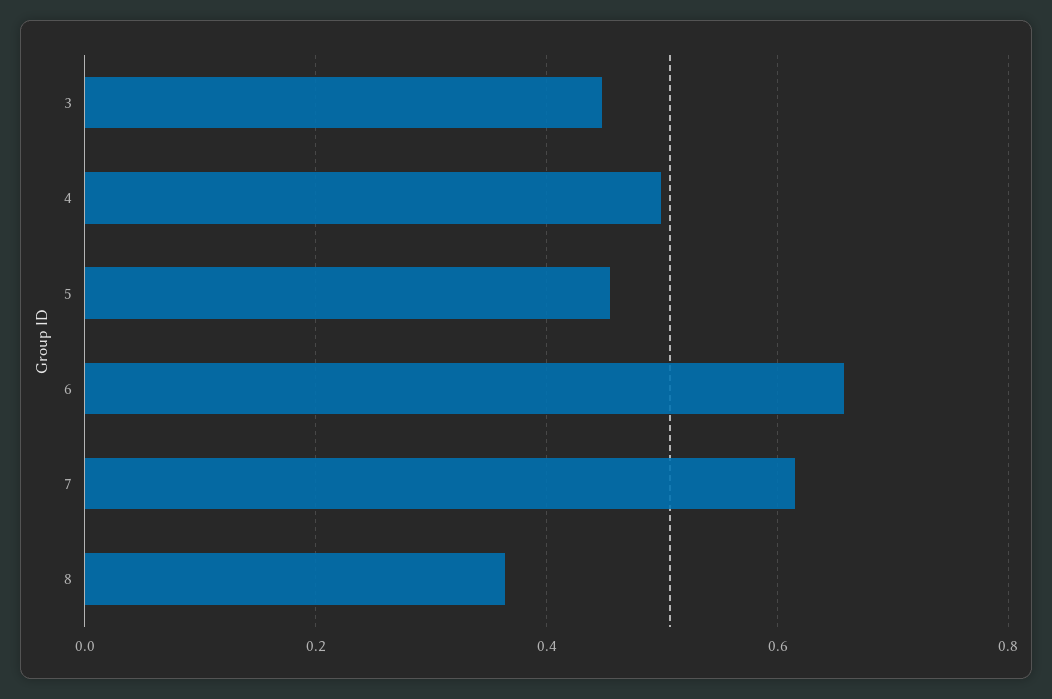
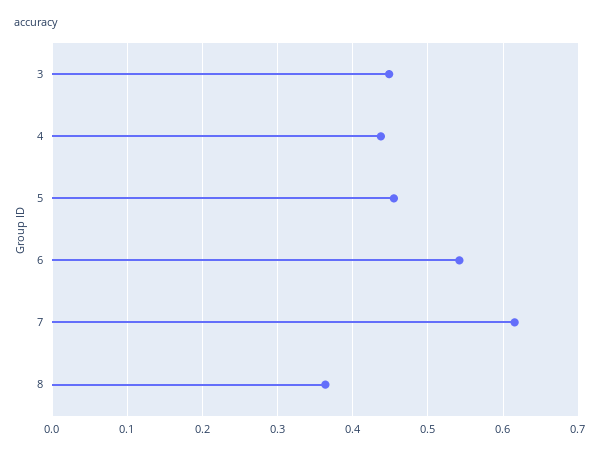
4: 0.5 -> 0.44
6: 0.66 -> 0.54

